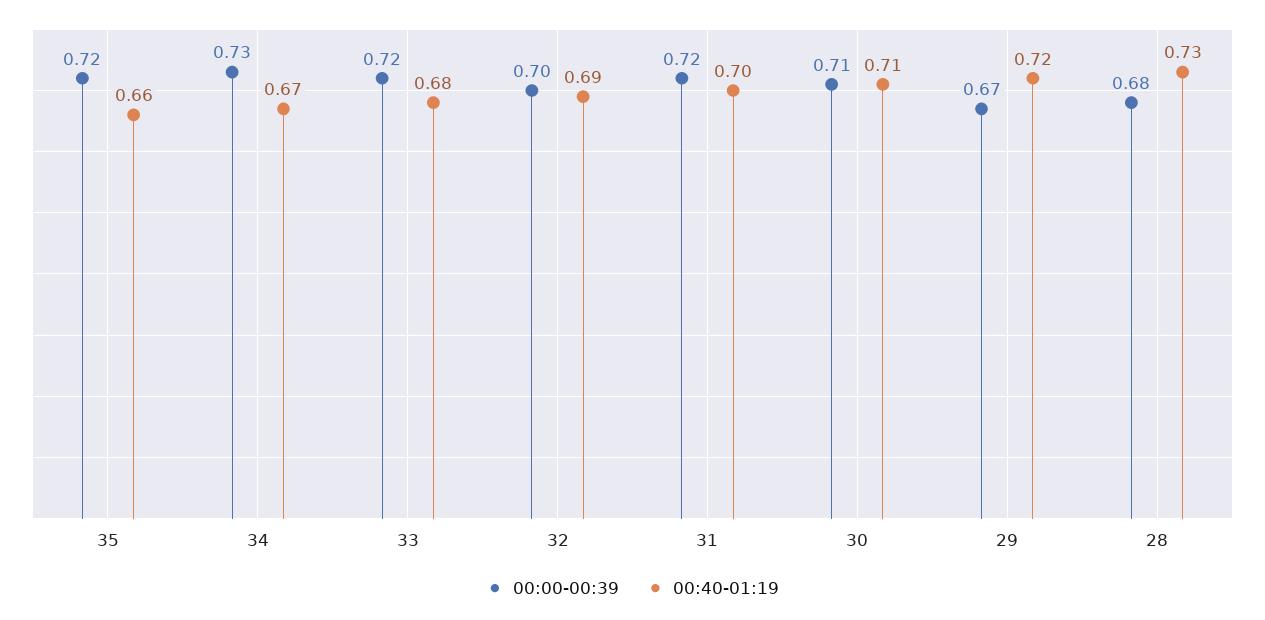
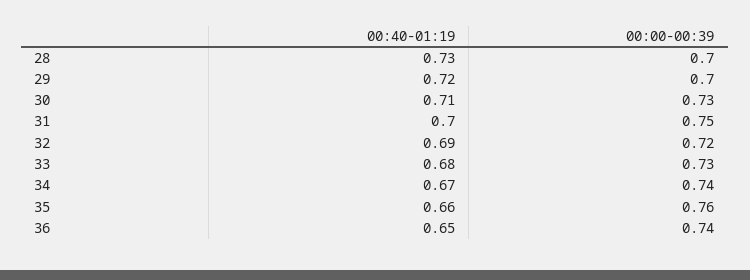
00:00-00:39, 35: 0.72 -> 0.76
00:00-00:39, 34: 0.73 -> 0.74
00:00-00:39, 33: 0.72 -> 0.73
00:00-00:39, 32: 0.7 -> 0.72
00:00-00:39, 31: 0.72 -> 0.75
00:00-00:39, 30: 0.71 -> 0.73
00:00-00:39, 29: 0.67 -> 0.7
00:00-00:39, 28: 0.68 -> 0.7
00:40-01:19, 36: none -> 0.65
00:00-00:39, 36: none -> 0.74

